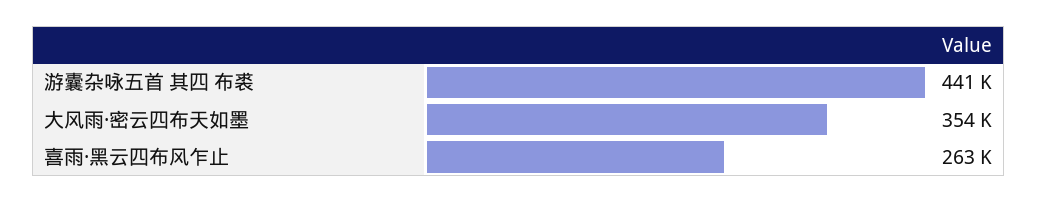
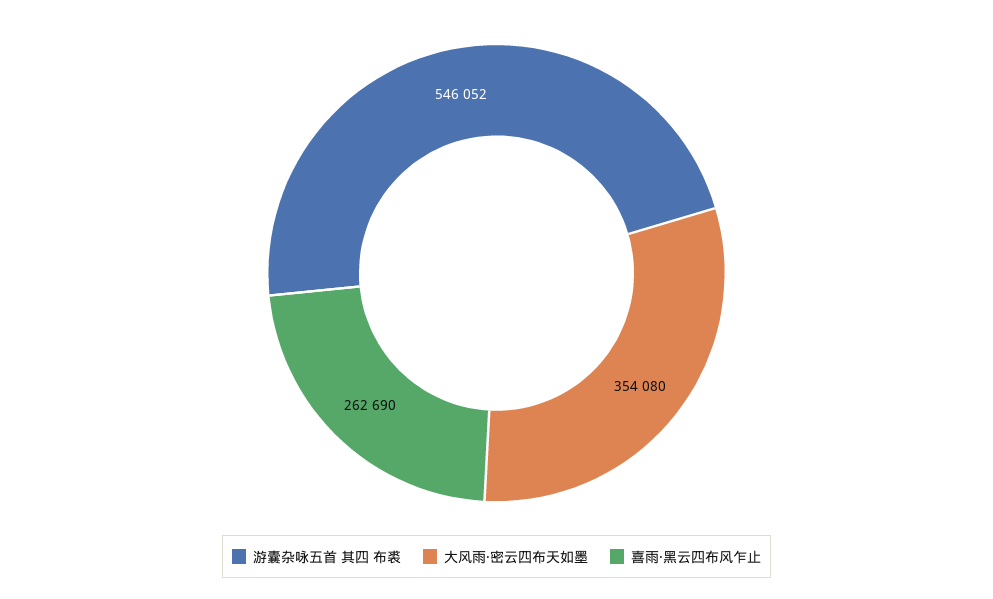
游囊杂咏五首 其四 布裘: 441000 -> 546052

